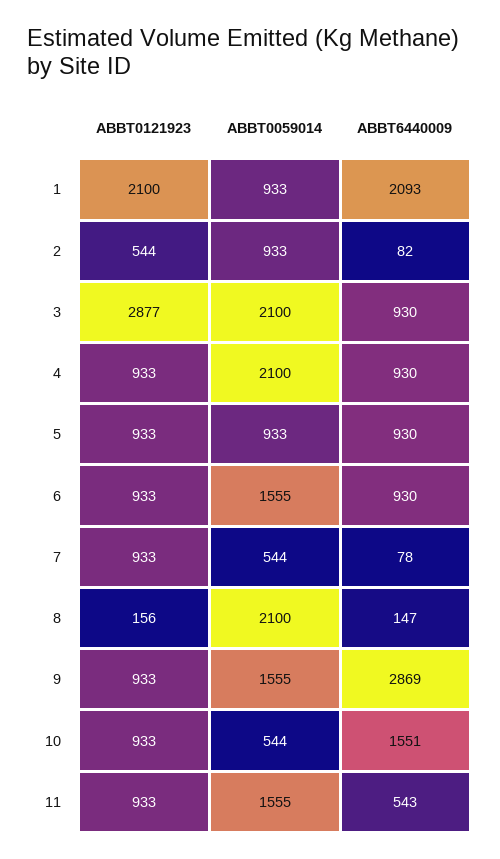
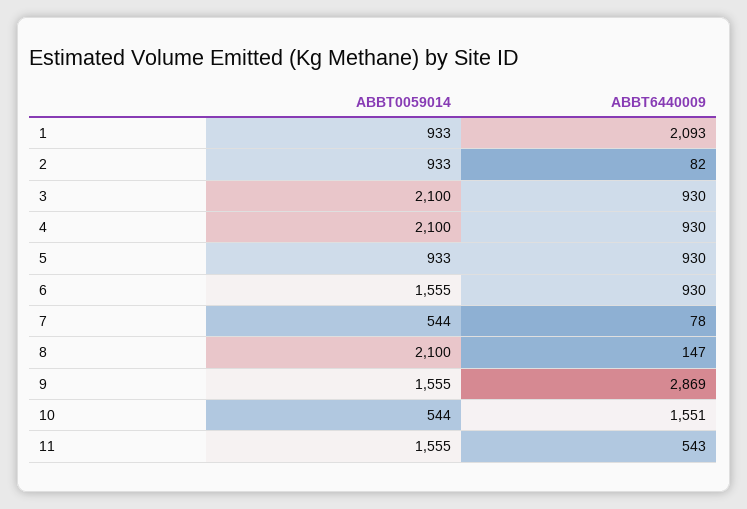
ABBT0121923, 1: 2100 -> none
ABBT0121923, 2: 544 -> none
ABBT0121923, 3: 2877 -> none
ABBT0121923, 4: 933 -> none
ABBT0121923, 5: 933 -> none
ABBT0121923, 6: 933 -> none
ABBT0121923, 7: 933 -> none
ABBT0121923, 8: 156 -> none
ABBT0121923, 9: 933 -> none
ABBT0121923, 10: 933 -> none
ABBT0121923, 11: 933 -> none

